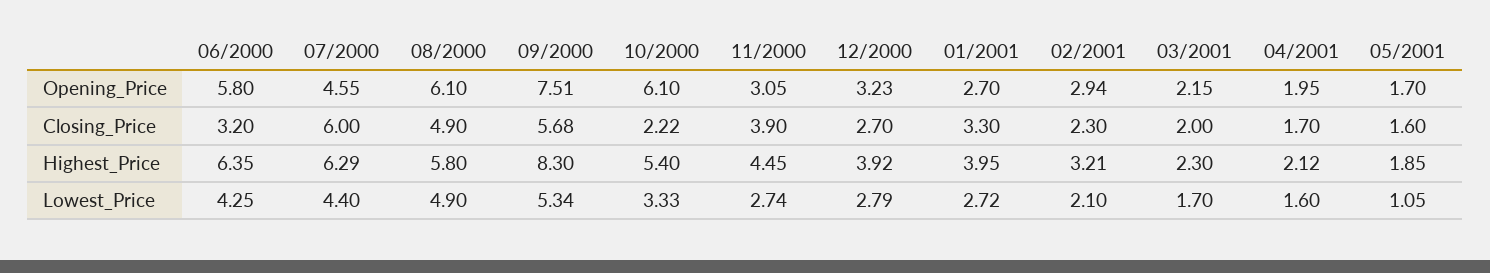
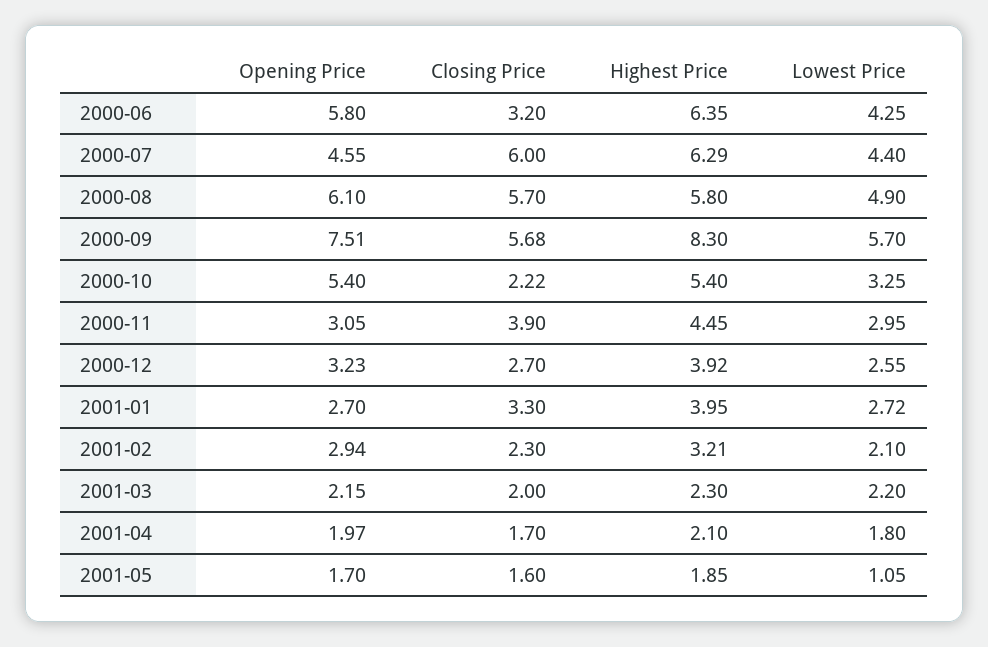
10/2000, Opening_Price: 6.1 -> 5.4
04/2001, Opening_Price: 1.95 -> 1.97
08/2000, Closing_Price: 4.9 -> 5.7
04/2001, Highest_Price: 2.12 -> 2.1
09/2000, Lowest_Price: 5.34 -> 5.7
10/2000, Lowest_Price: 3.33 -> 3.25
11/2000, Lowest_Price: 2.74 -> 2.95
12/2000, Lowest_Price: 2.79 -> 2.55
03/2001, Lowest_Price: 1.7 -> 2.2
04/2001, Lowest_Price: 1.6 -> 1.8

